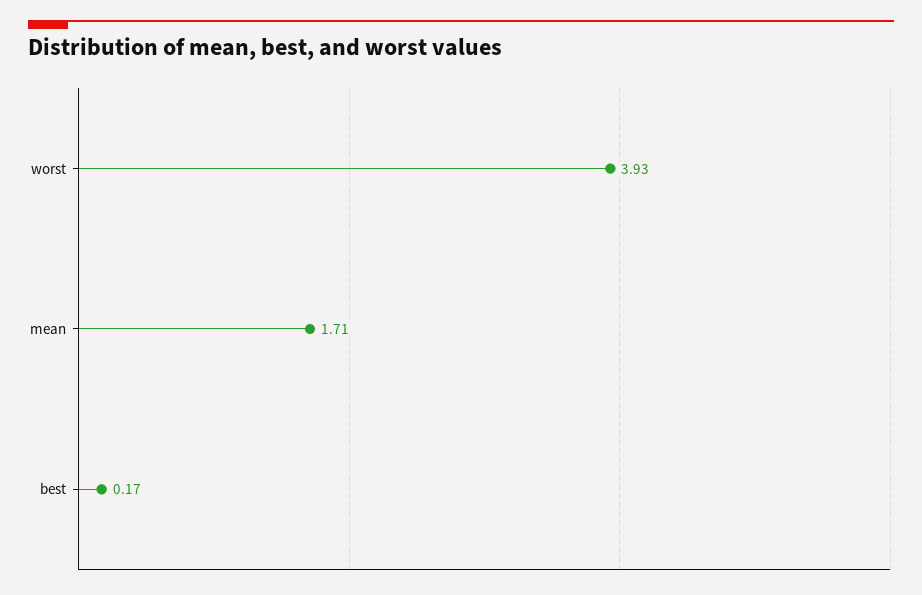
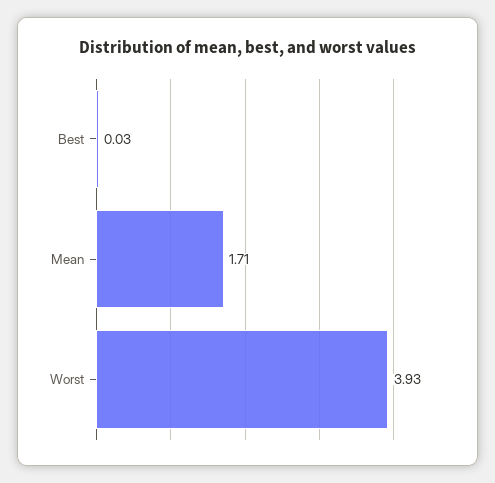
best: 0.17 -> 0.03

